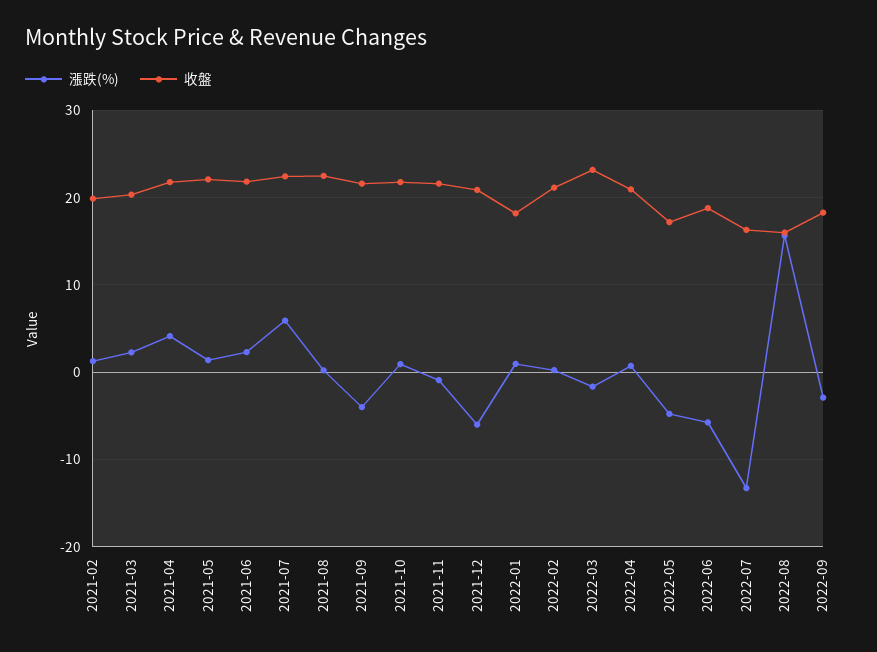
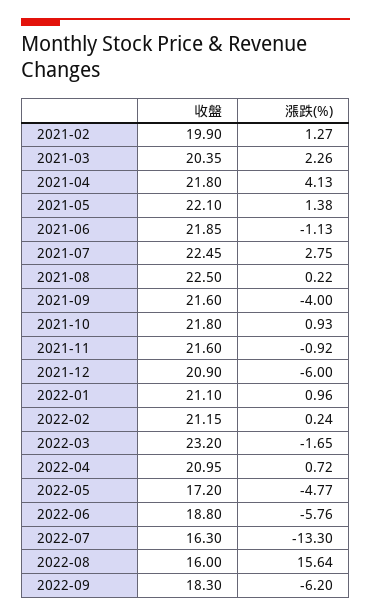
漲跌(%), 2021-06: 2 -> -1.13
漲跌(%), 2021-07: 6 -> 2.75
收盤, 2022-01: 18 -> 21.1
漲跌(%), 2022-09: -3 -> -6.2

